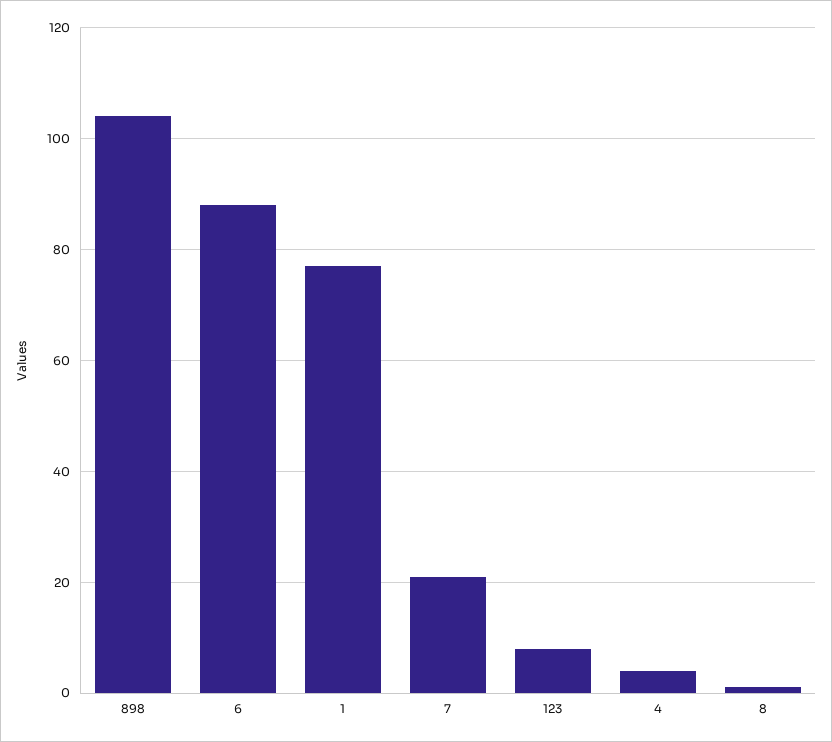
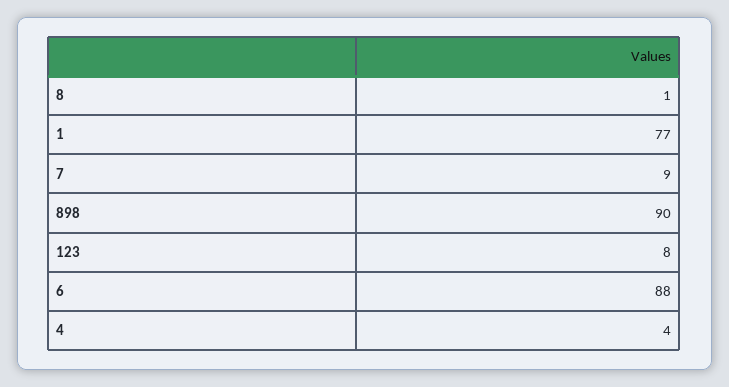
898: 105 -> 90
7: 20 -> 9

